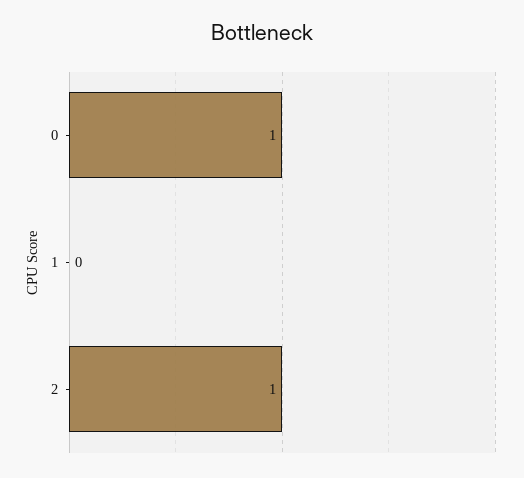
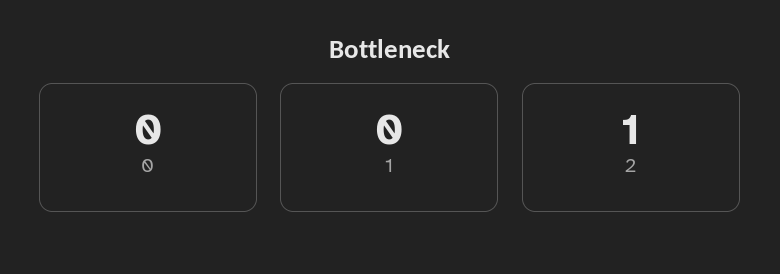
0: 1 -> 0

